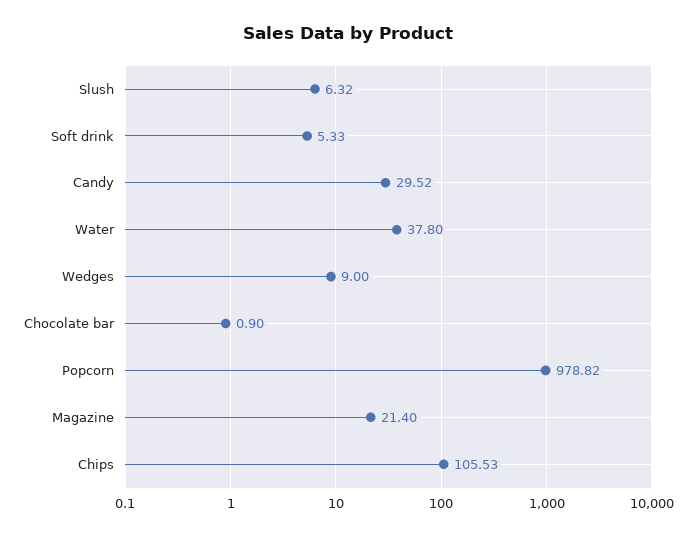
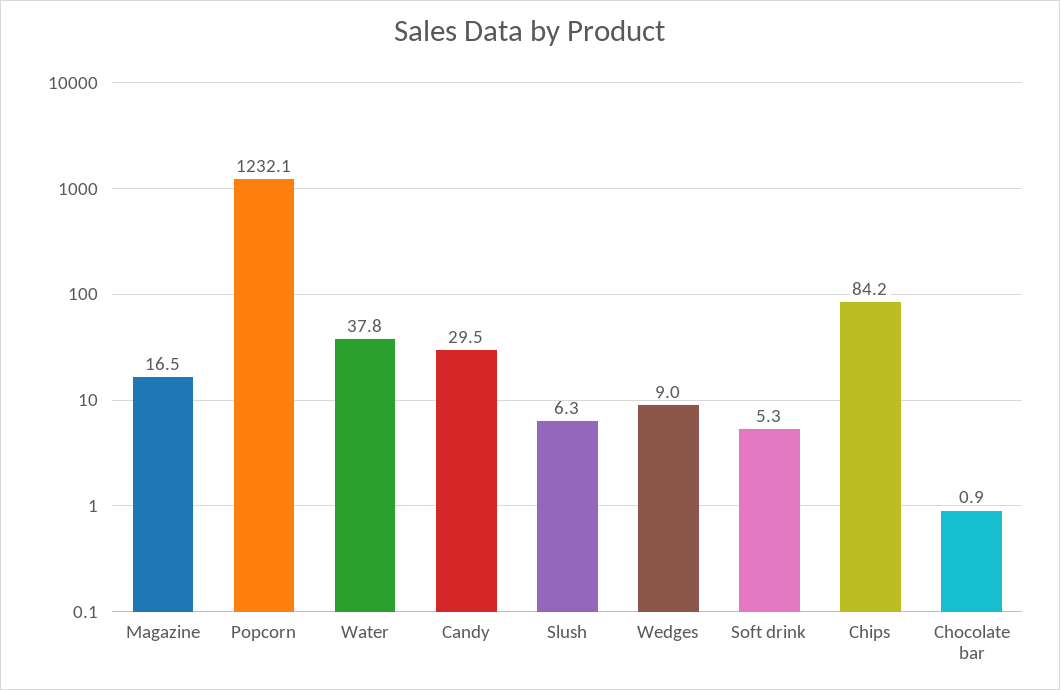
Popcorn: 978.82 -> 1232.1
Magazine: 21.4 -> 16.5
Chips: 105.53 -> 84.2

